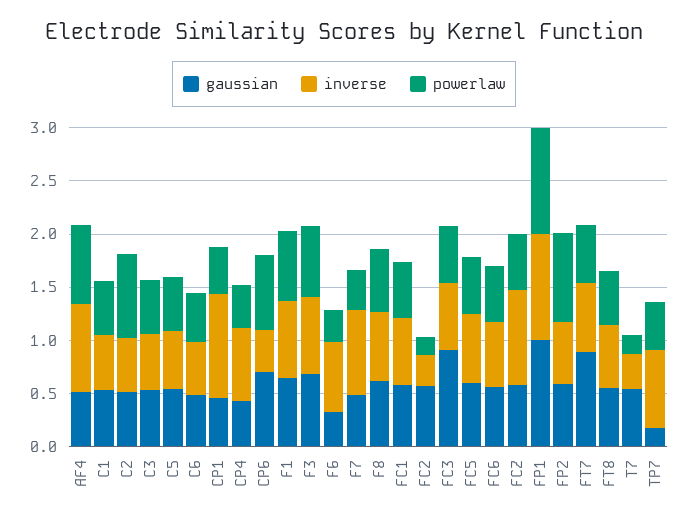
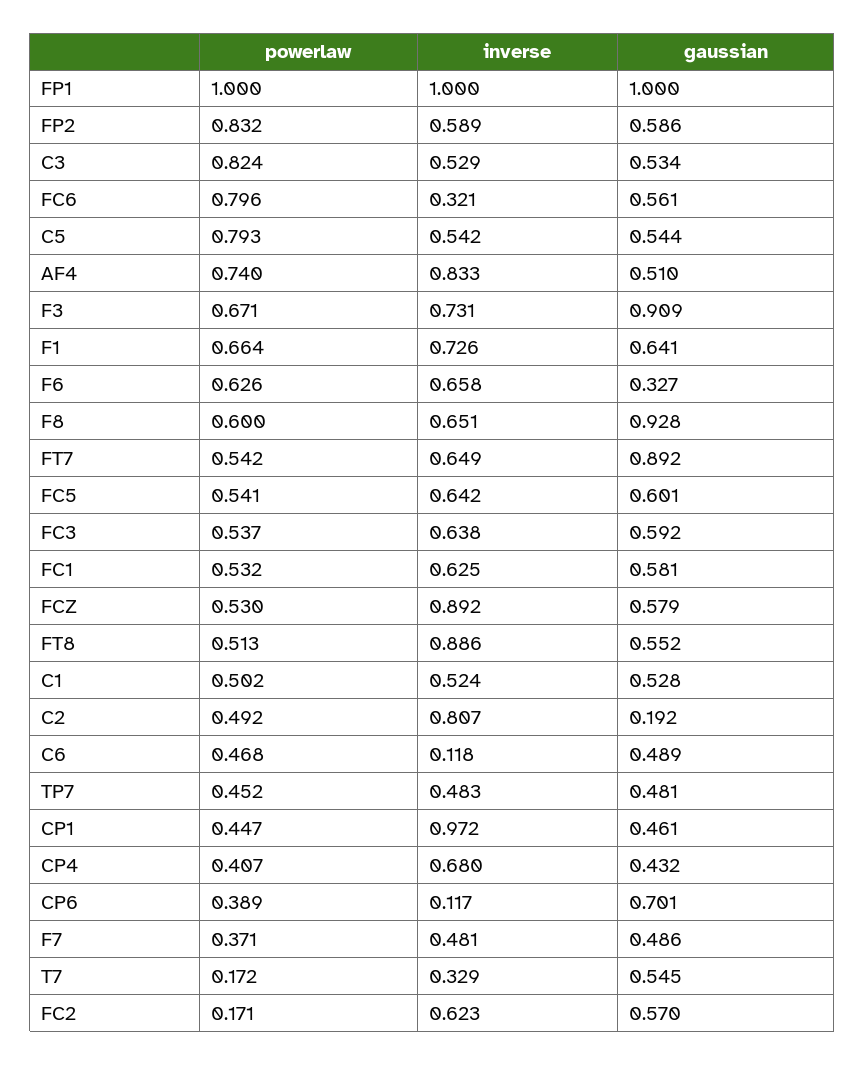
gaussian, C2: 0.5 -> 0.192
inverse, C2: 0.5 -> 0.807
powerlaw, C2: 0.8 -> 0.492
powerlaw, C3: 0.5 -> 0.824
powerlaw, C5: 0.5 -> 0.793
inverse, C6: 0.5 -> 0.118
inverse, CP6: 0.4 -> 0.117
powerlaw, CP6: 0.7 -> 0.389
gaussian, F3: 0.7 -> 0.909
powerlaw, F6: 0.3 -> 0.626
inverse, F7: 0.8 -> 0.481
gaussian, F8: 0.6 -> 0.928
inverse, FC2: 0.3 -> 0.623
gaussian, FC3: 0.9 -> 0.592
inverse, FC6: 0.6 -> 0.321
powerlaw, FC6: 0.5 -> 0.796
inverse, FT8: 0.6 -> 0.886
gaussian, TP7: 0.2 -> 0.481
inverse, TP7: 0.7 -> 0.483

